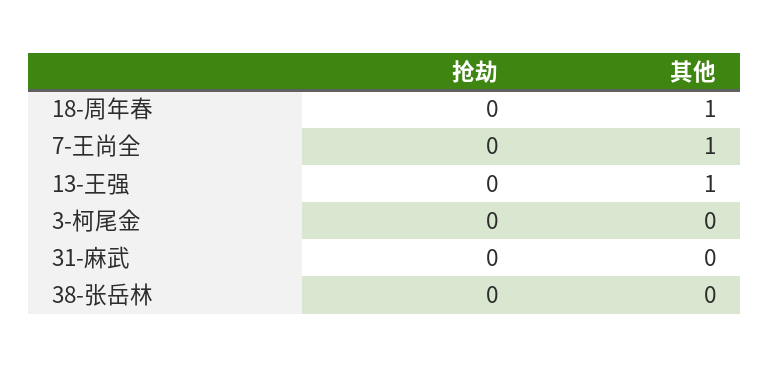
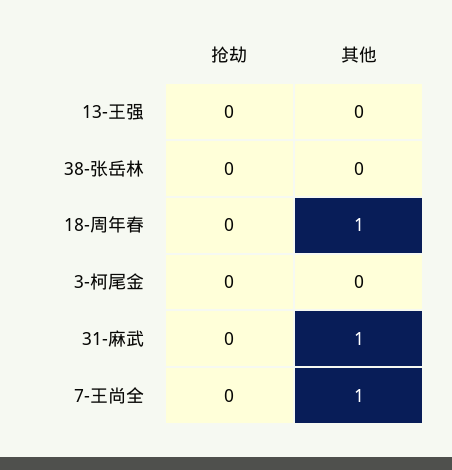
其他, 13-王强: 1 -> 0
其他, 31-麻武: 0 -> 1

